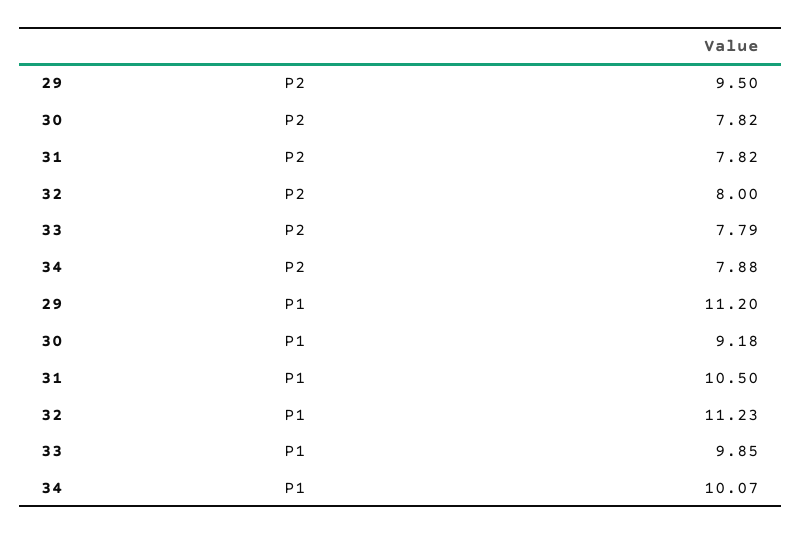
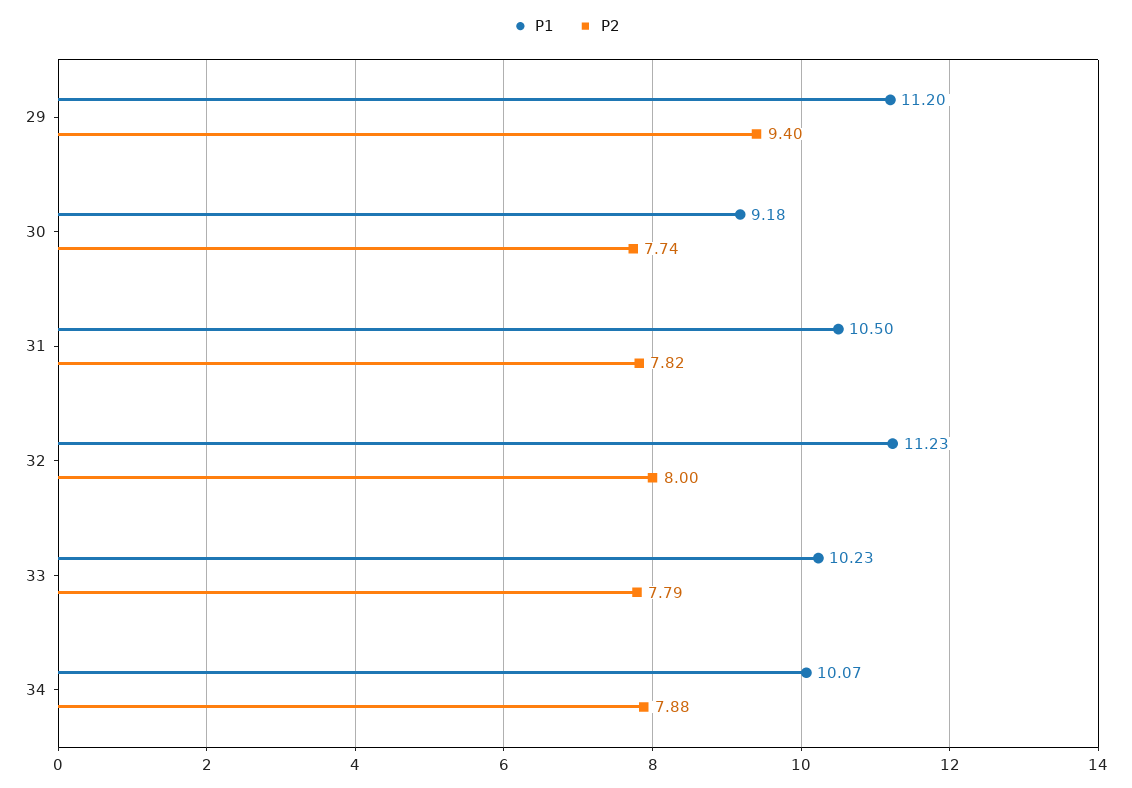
P2, 29: 9.5 -> 9.4
P2, 30: 7.82 -> 7.74
P1, 33: 9.85 -> 10.23

